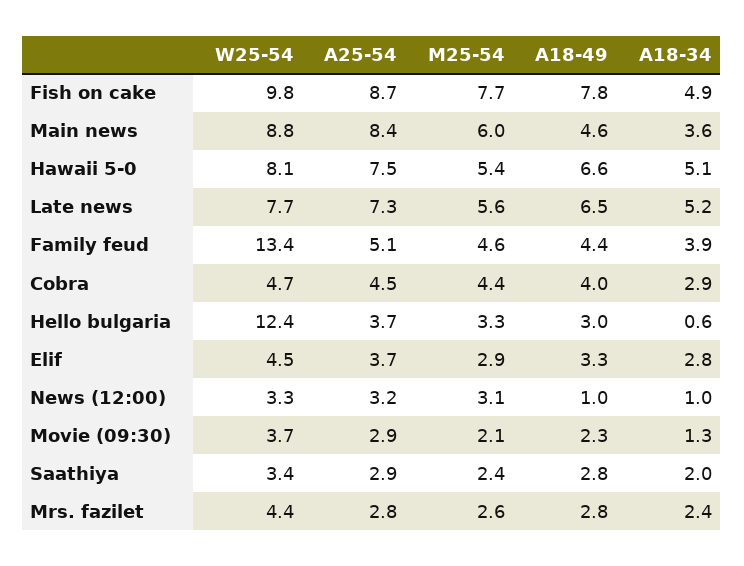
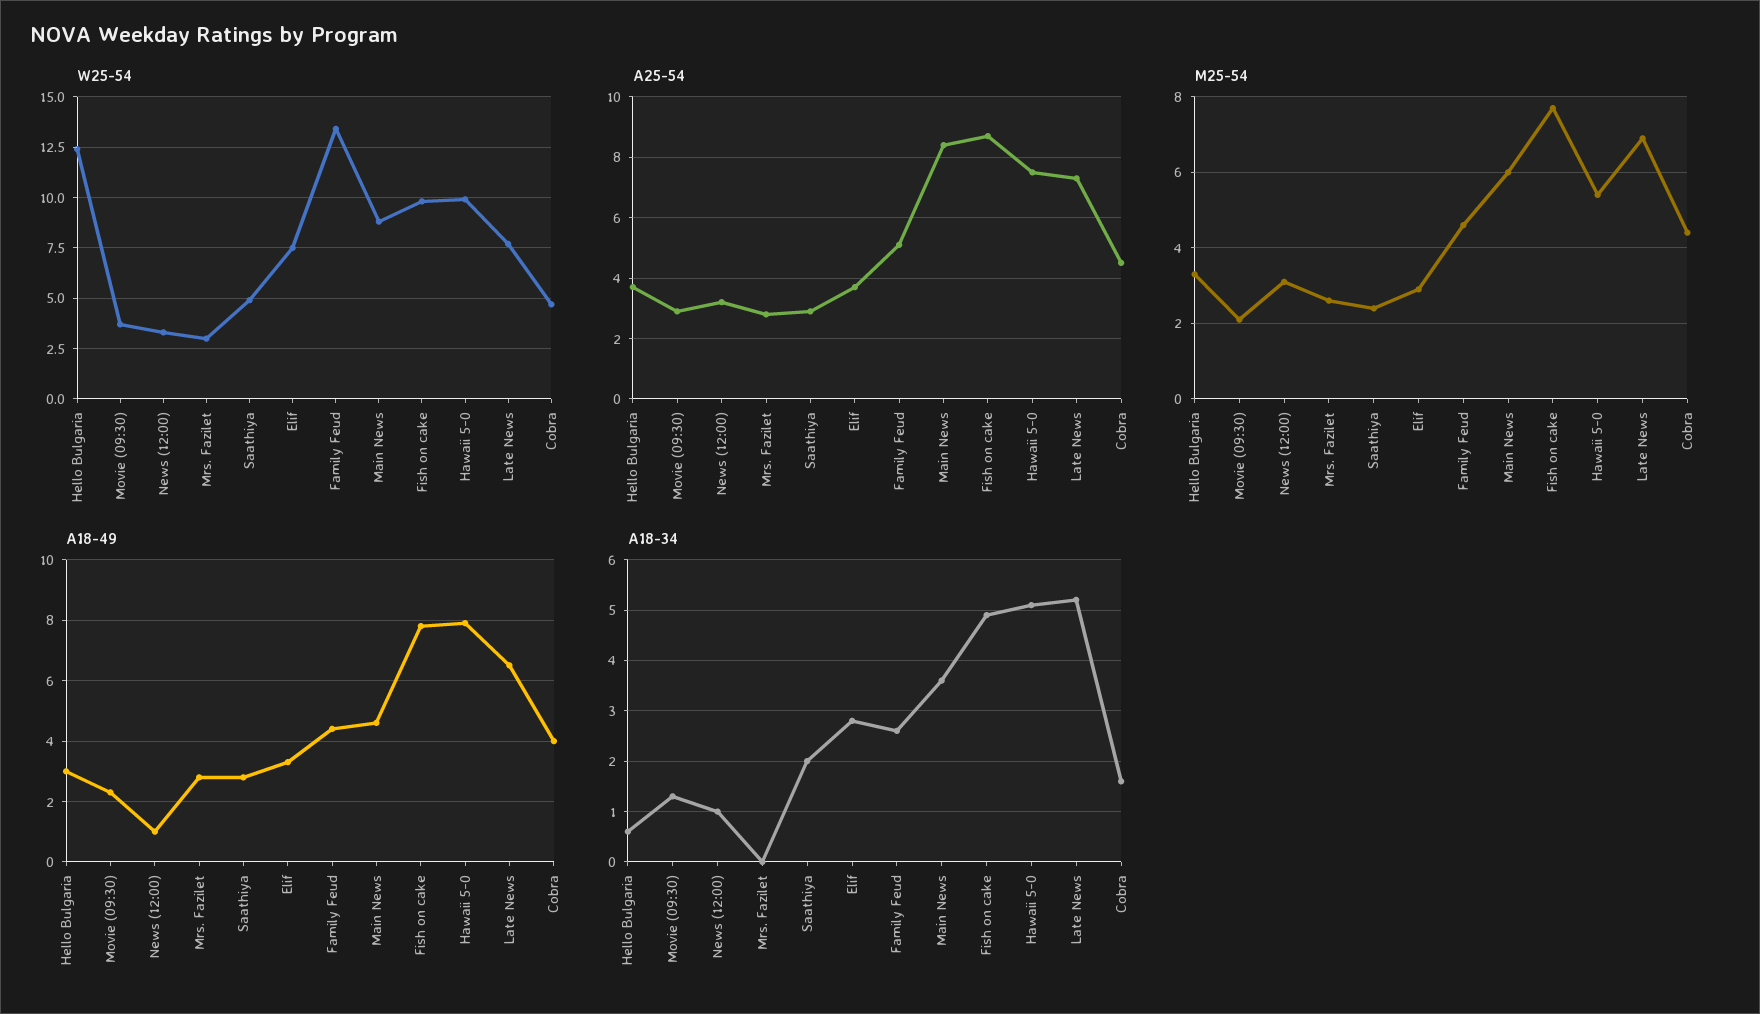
W25-54, Hawaii 5-0: 8.1 -> 10
A18-49, Hawaii 5-0: 6.6 -> 8
M25-54, Late news: 5.6 -> 7
A18-34, Family feud: 3.9 -> 2.5
A18-34, Cobra: 2.9 -> 1.5
W25-54, Elif: 4.5 -> 7.5
W25-54, Saathiya: 3.4 -> 5
W25-54, Mrs. fazilet: 4.4 -> 3
A18-34, Mrs. fazilet: 2.4 -> 0

